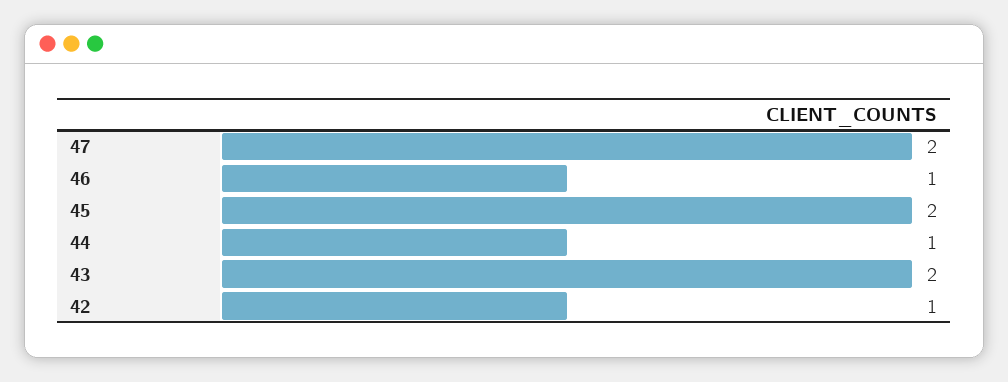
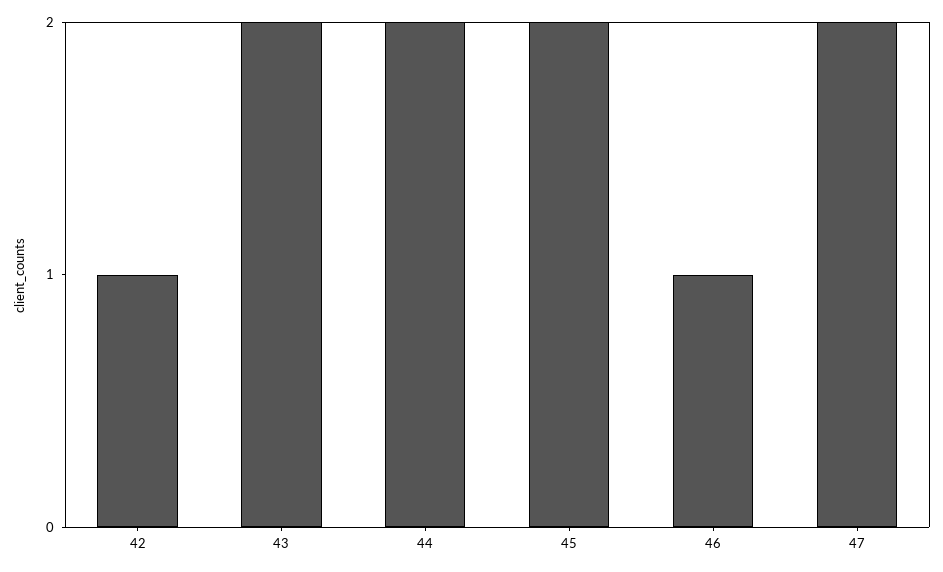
44: 1 -> 2

